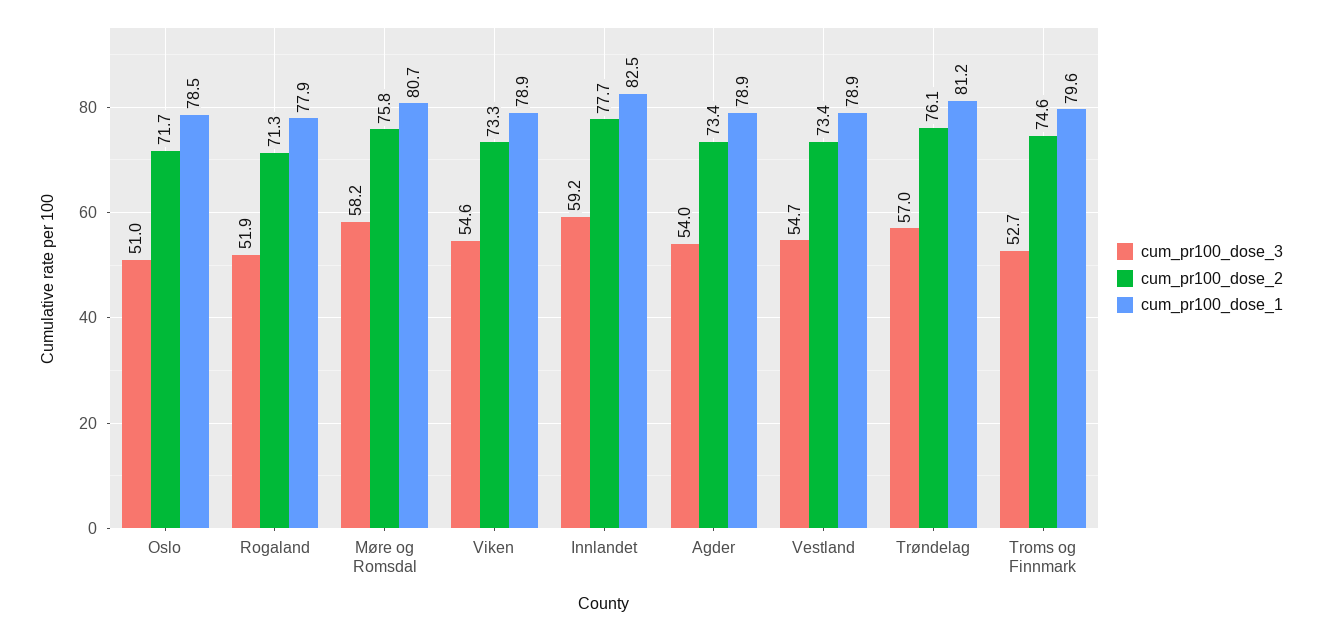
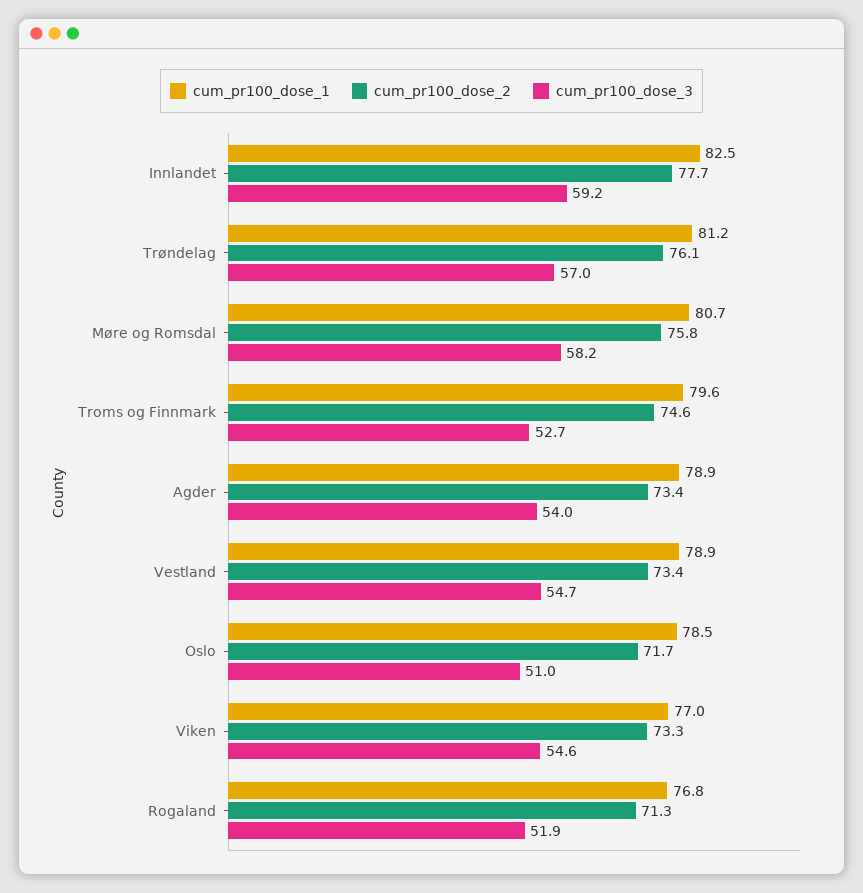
cum_pr100_dose_1, Rogaland: 77.9 -> 76.8
cum_pr100_dose_1, Viken: 78.9 -> 77

